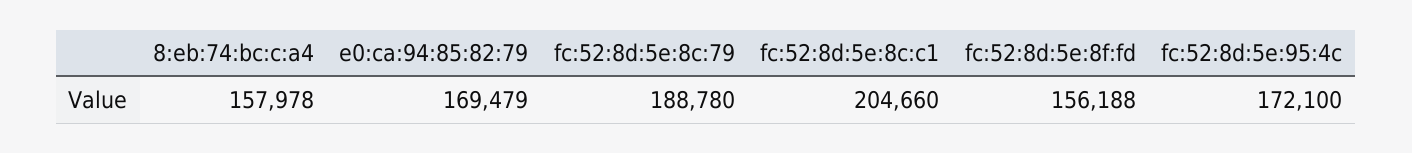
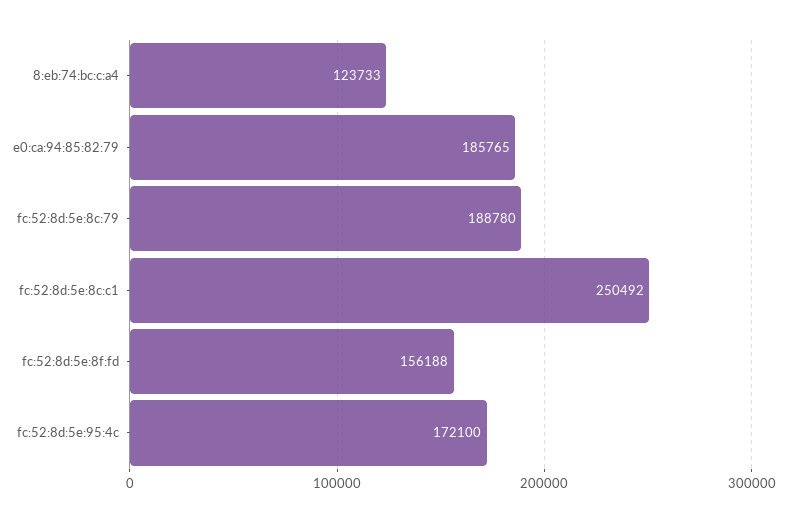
8:eb:74:bc:c:a4: 157978 -> 123733
e0:ca:94:85:82:79: 169479 -> 185765
fc:52:8d:5e:8c:c1: 204660 -> 250492

